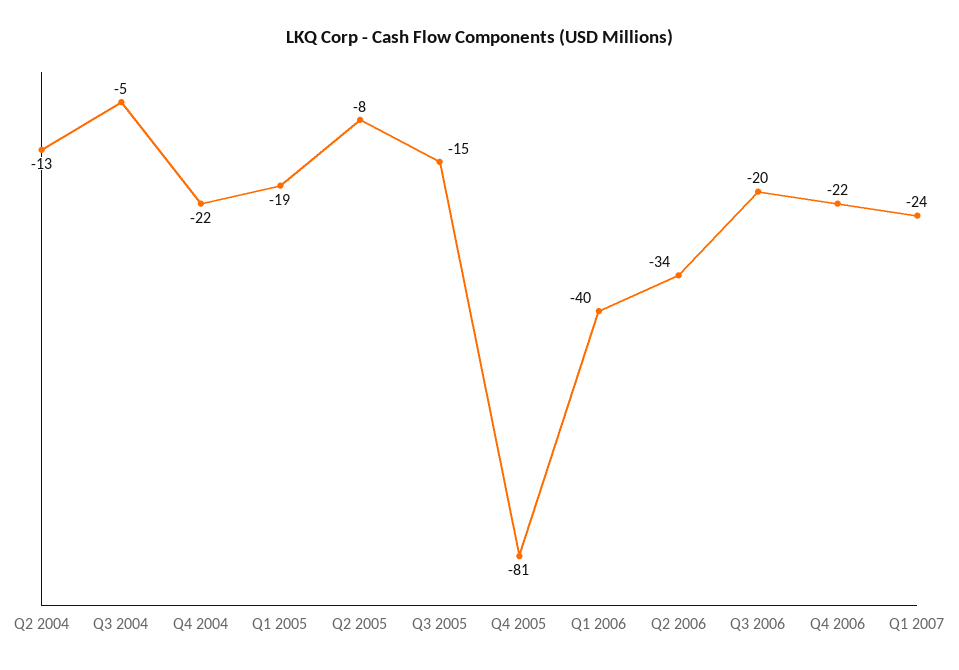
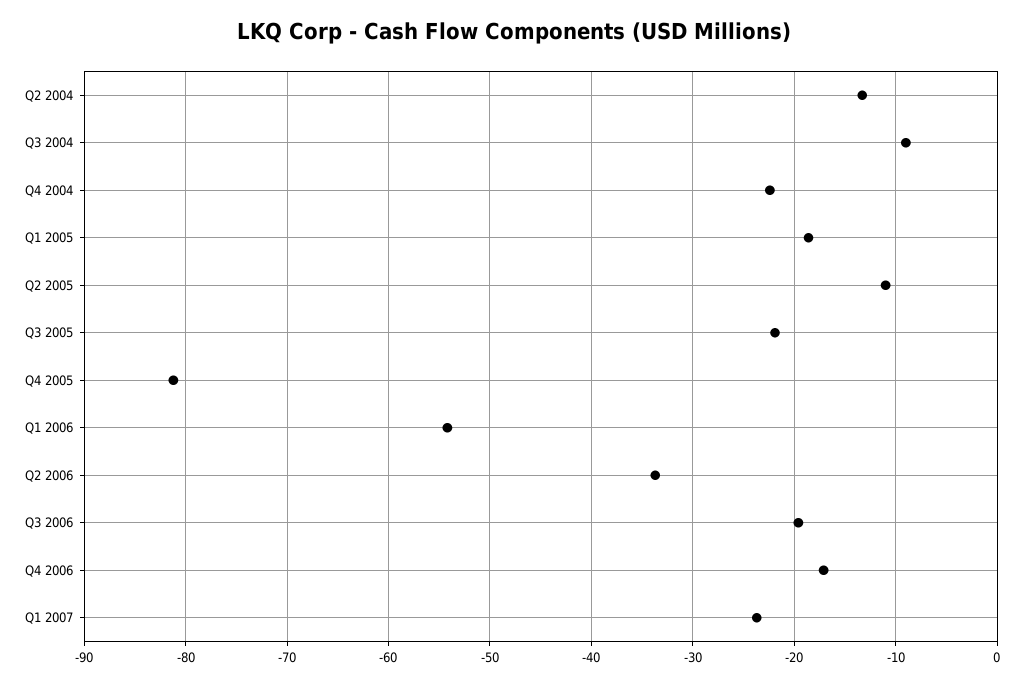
Q3 2004: -5 -> -9
Q2 2005: -8 -> -11
Q3 2005: -15 -> -22
Q1 2006: -40 -> -54
Q4 2006: -22 -> -17

